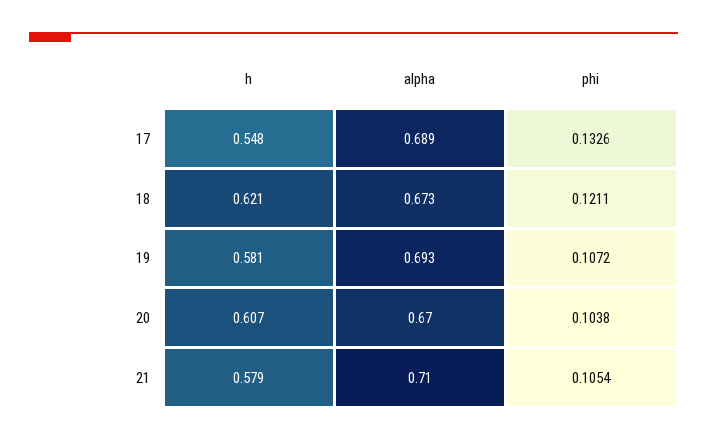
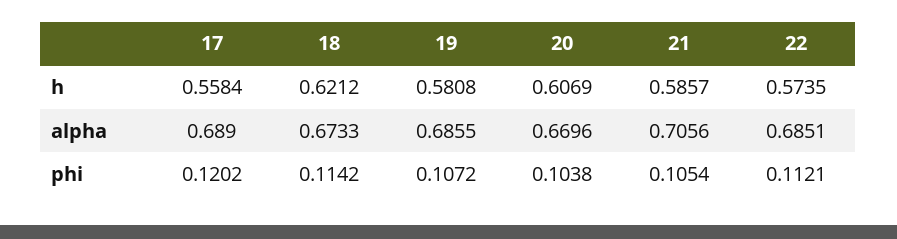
h, 17: 0.548 -> 0.5584
phi, 17: 0.1326 -> 0.1202
phi, 18: 0.1211 -> 0.1142
alpha, 19: 0.693 -> 0.6855
h, 21: 0.579 -> 0.5857
alpha, 21: 0.71 -> 0.7056
h, 22: none -> 0.5735
alpha, 22: none -> 0.6851
phi, 22: none -> 0.1121

